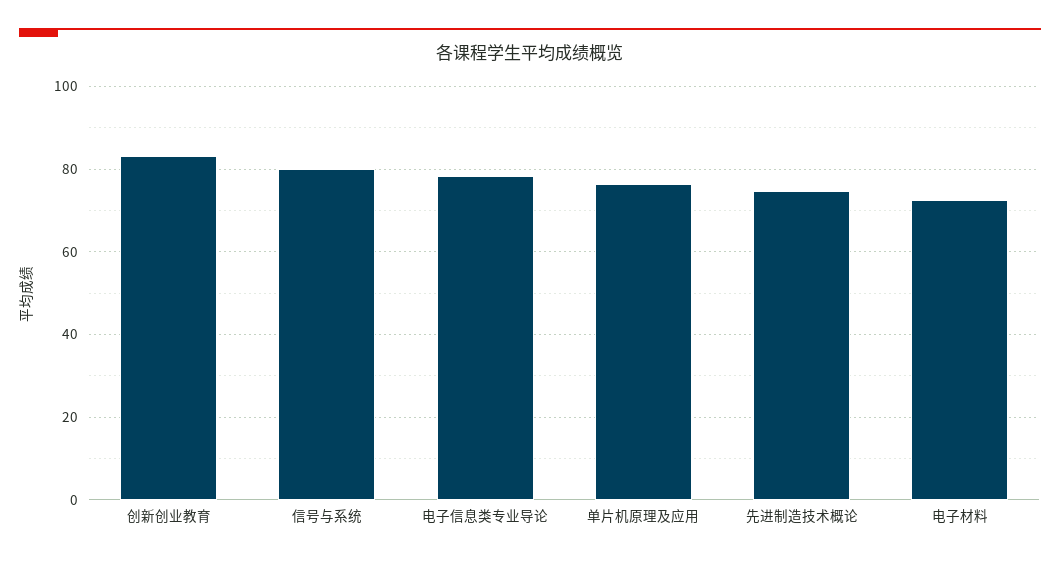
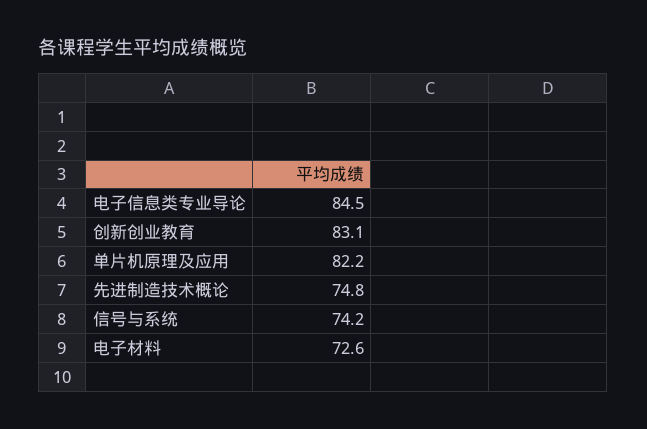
信号与系统: 80 -> 74.2
电子信息类专业导论: 78 -> 84.5
单片机原理及应用: 76 -> 82.2

